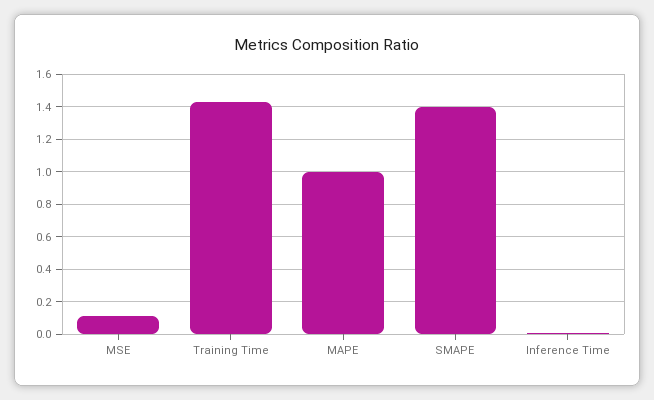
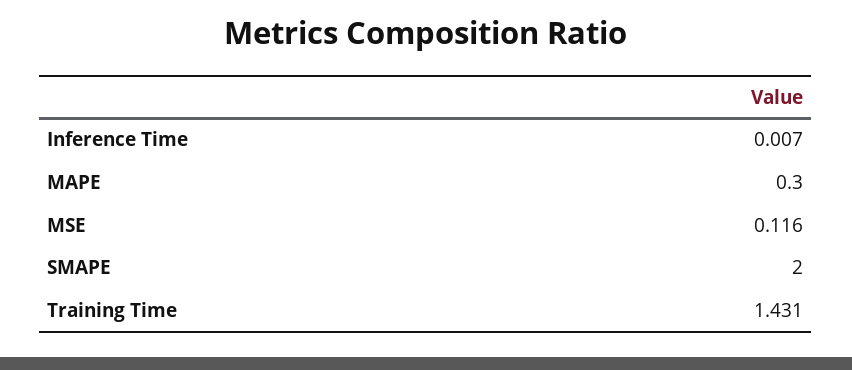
MAPE: 1 -> 0.3
SMAPE: 1.4 -> 2

